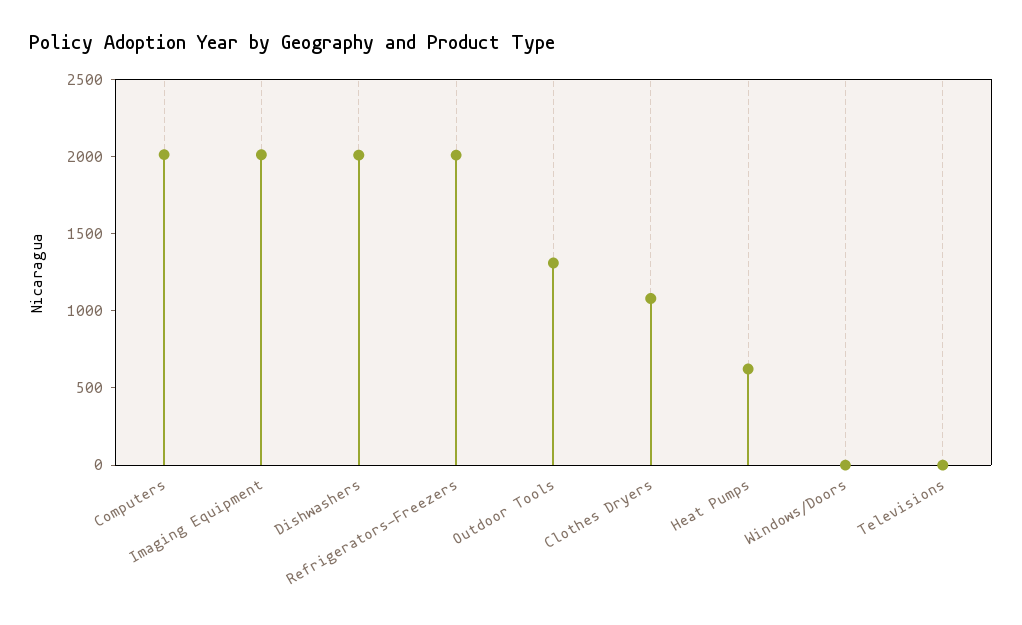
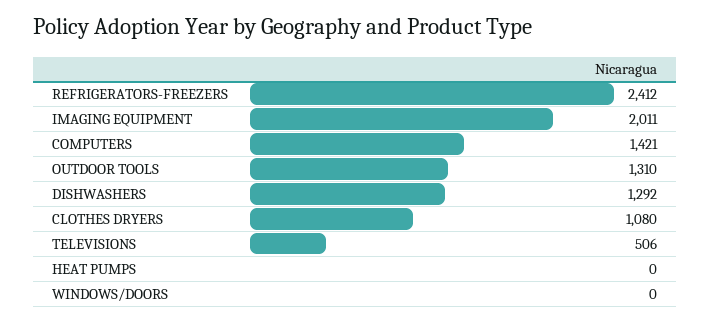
Computers: 2000 -> 1421
Dishwashers: 2000 -> 1292
Refrigerators-Freezers: 2000 -> 2412
Heat Pumps: 600 -> 0
Televisions: 0 -> 506

